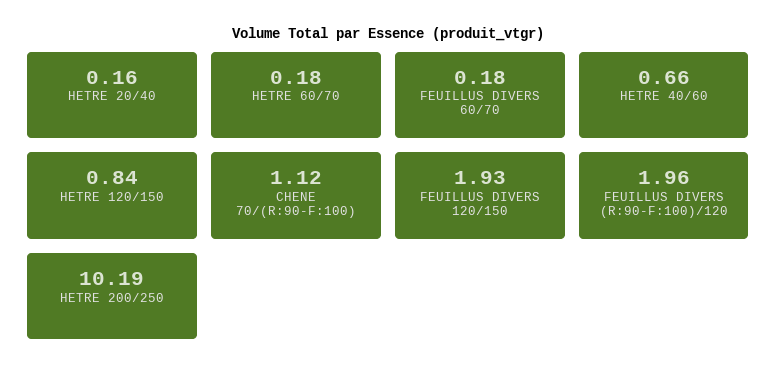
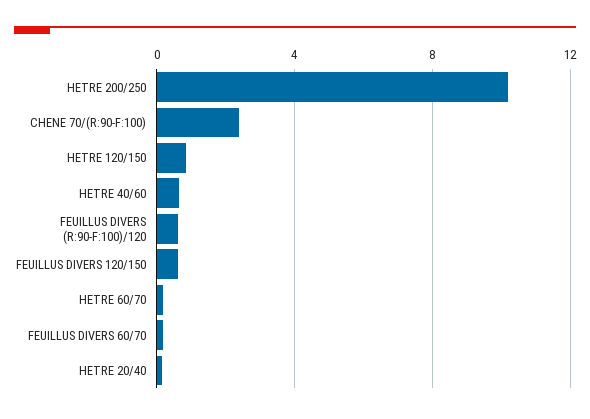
CHENE 70/(R:90-F:100): 1.12 -> 2.5
FEUILLUS DIVERS 120/150: 1.93 -> 0.5
FEUILLUS DIVERS (R:90-F:100)/120: 1.96 -> 0.5

